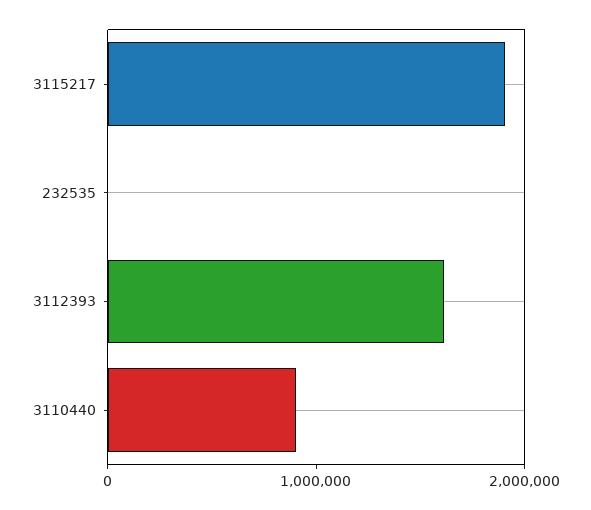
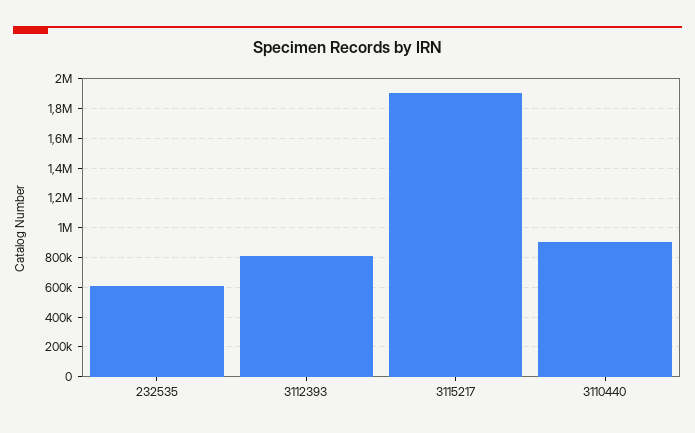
232535: 0 -> 600000
3112393: 1600000 -> 800000

